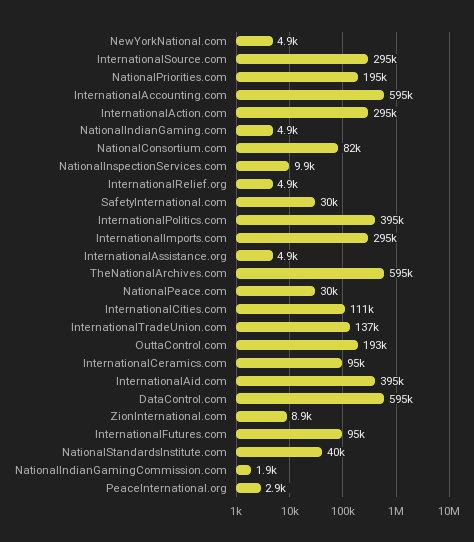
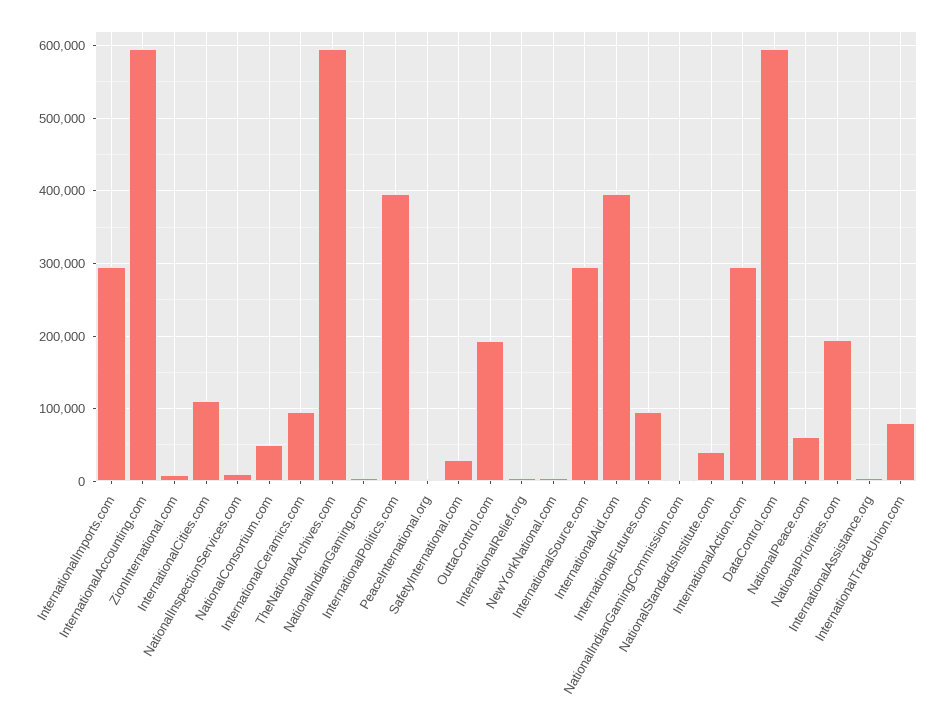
NationalConsortium.com: 82000 -> 50000
NationalPeace.com: 30000 -> 60000
InternationalTradeUnion.com: 137000 -> 80000

